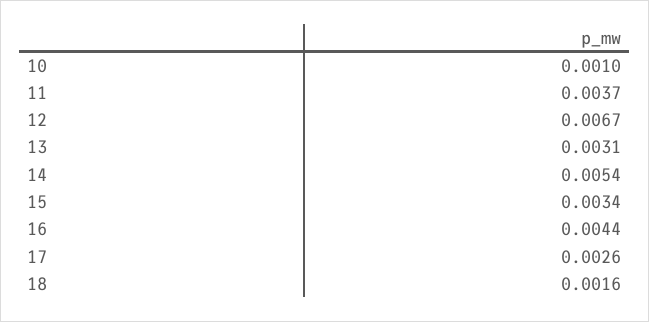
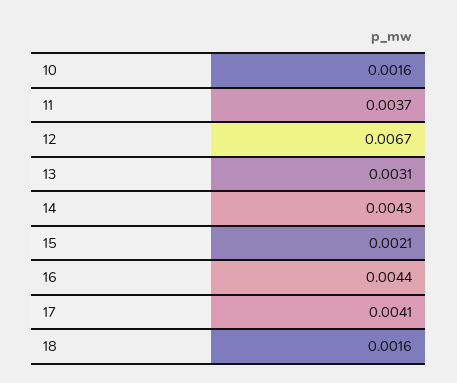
10: 0.001 -> 0.0016
14: 0.0054 -> 0.0043
15: 0.0034 -> 0.0021
17: 0.0026 -> 0.0041

